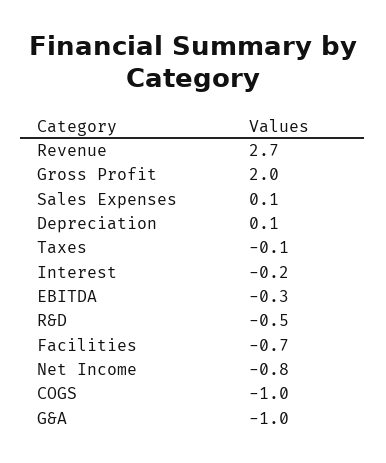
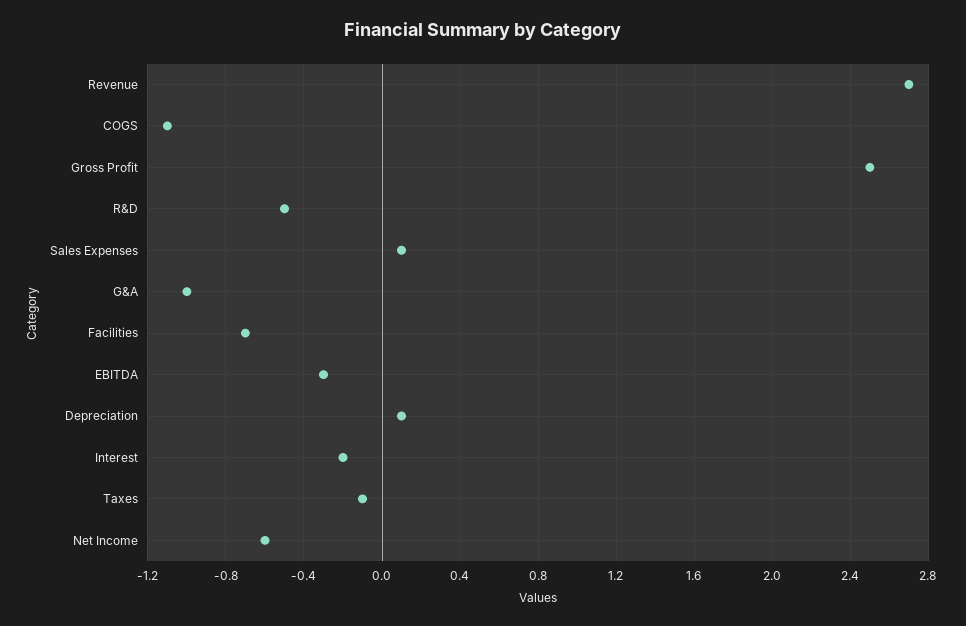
Gross Profit: 2 -> 2.5
Net Income: -0.8 -> -0.6
COGS: -1 -> -1.1

